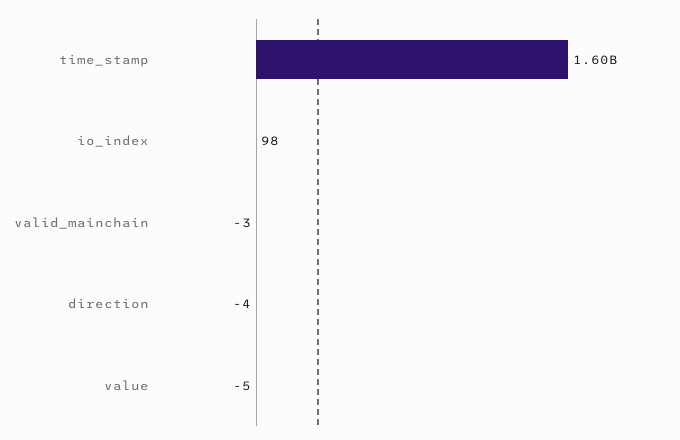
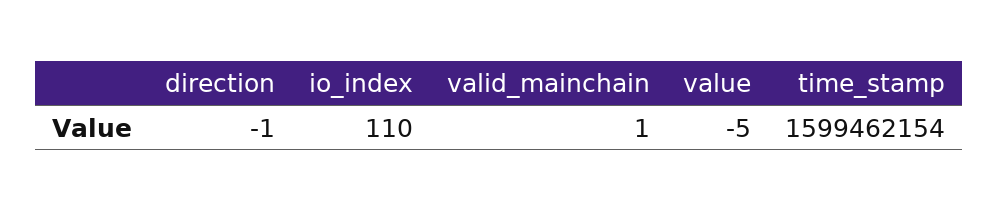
io_index: 98 -> 110
valid_mainchain: -3 -> 1
direction: -4 -> -1

